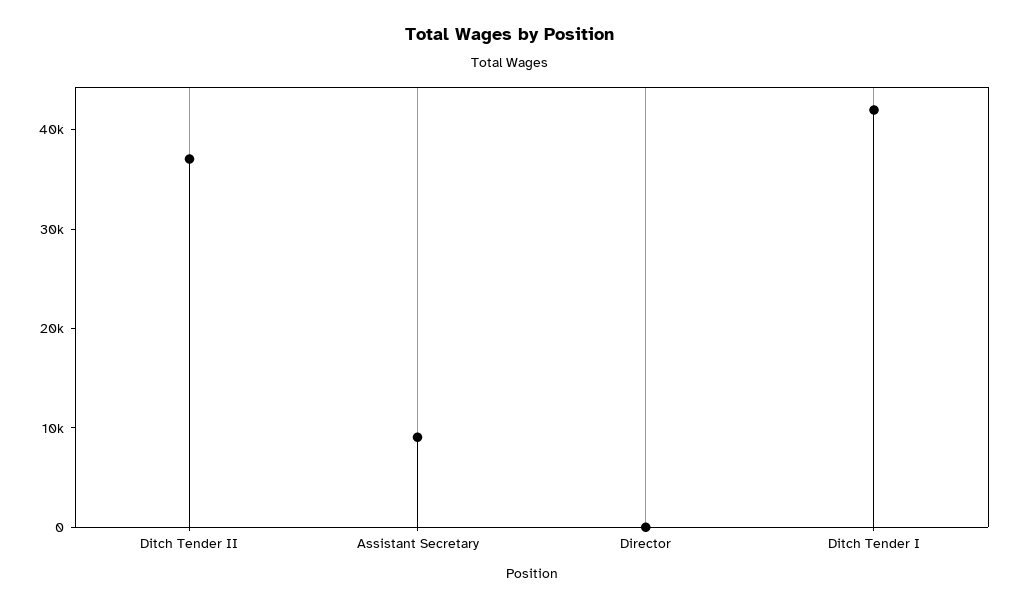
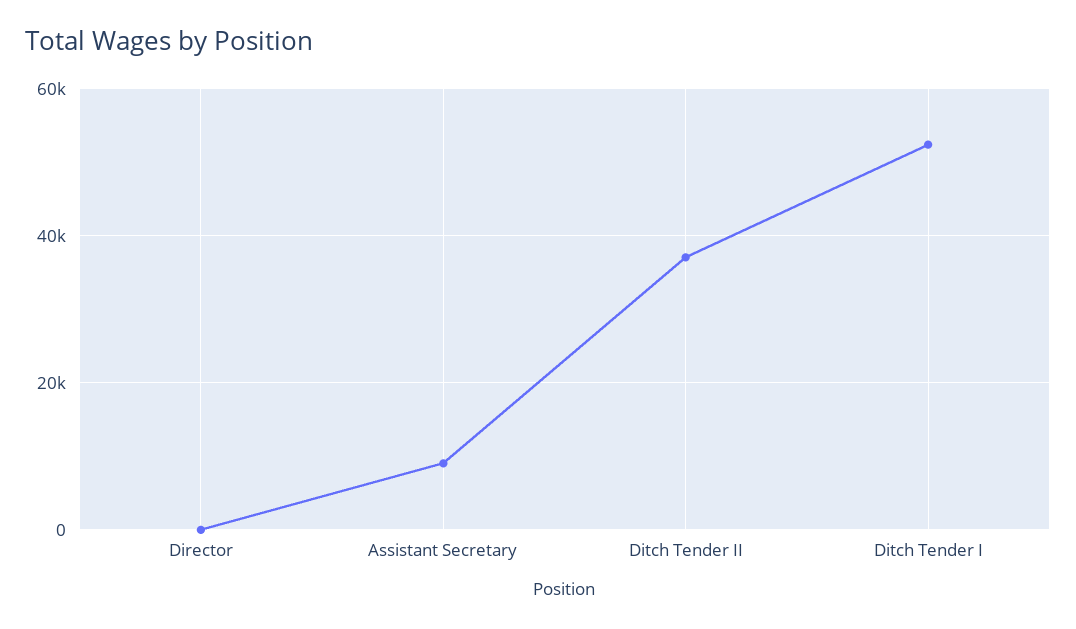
Ditch Tender I: 42000 -> 52000

